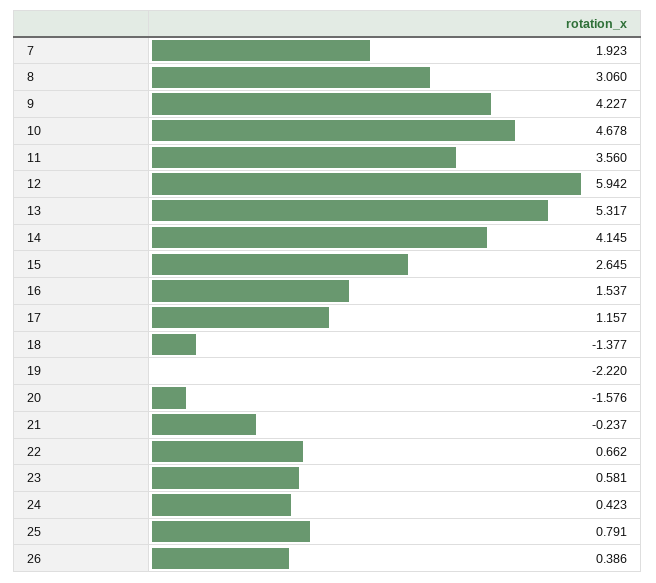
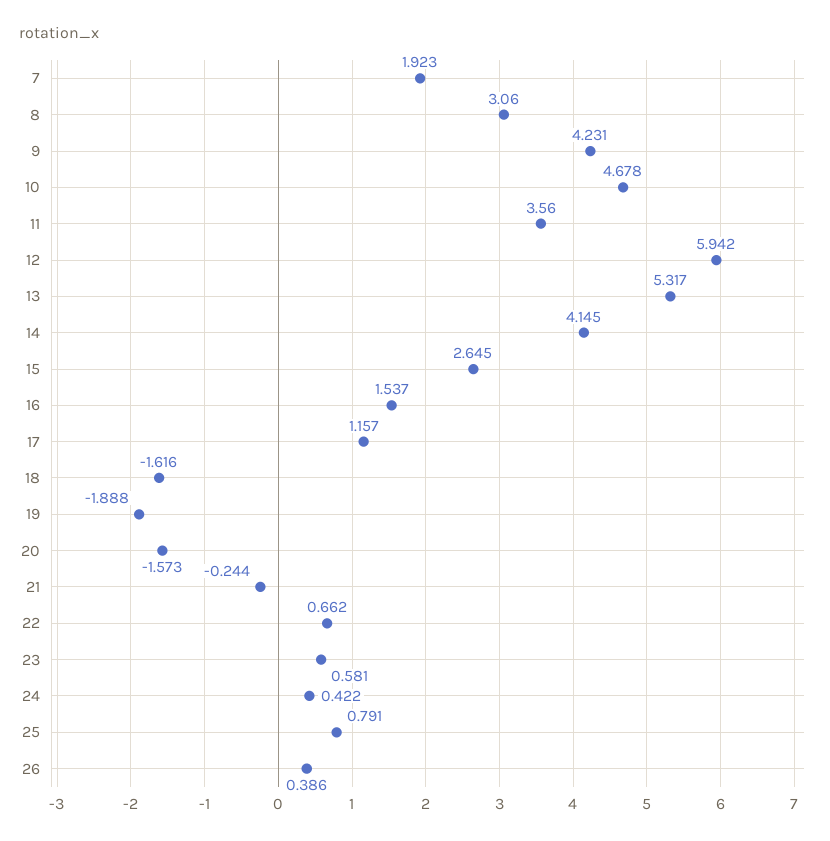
9: 4.227 -> 4.231
18: -1.377 -> -1.616
19: -2.22 -> -1.888
20: -1.576 -> -1.573
21: -0.237 -> -0.244
24: 0.423 -> 0.422

